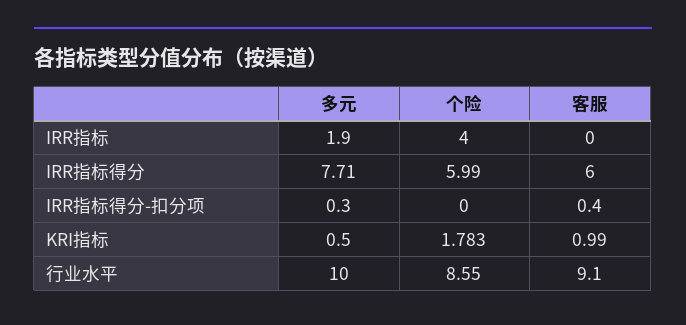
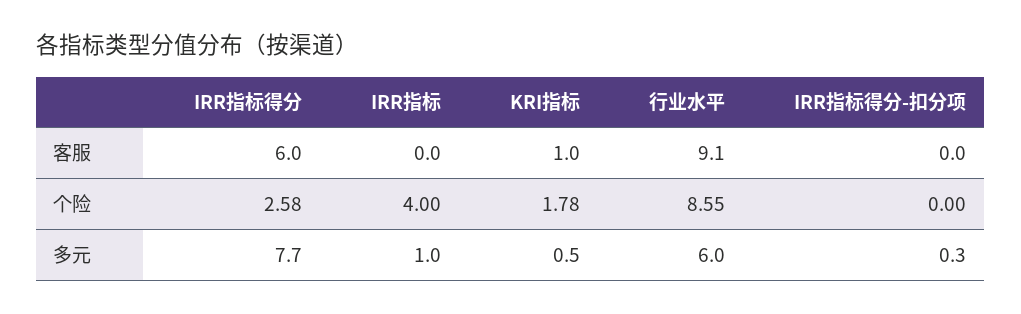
多元, IRR指标: 1.9 -> 1
个险, IRR指标得分: 5.99 -> 2.58
客服, IRR指标得分-扣分项: 0.4 -> 0
多元, 行业水平: 10 -> 6

